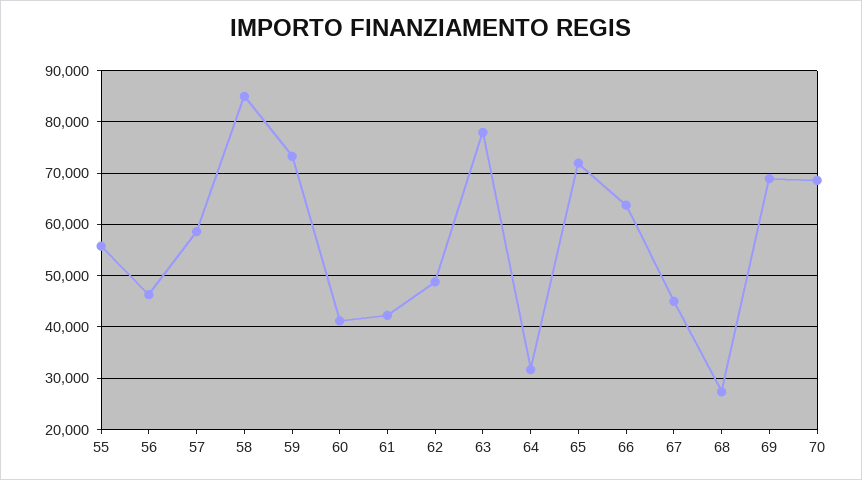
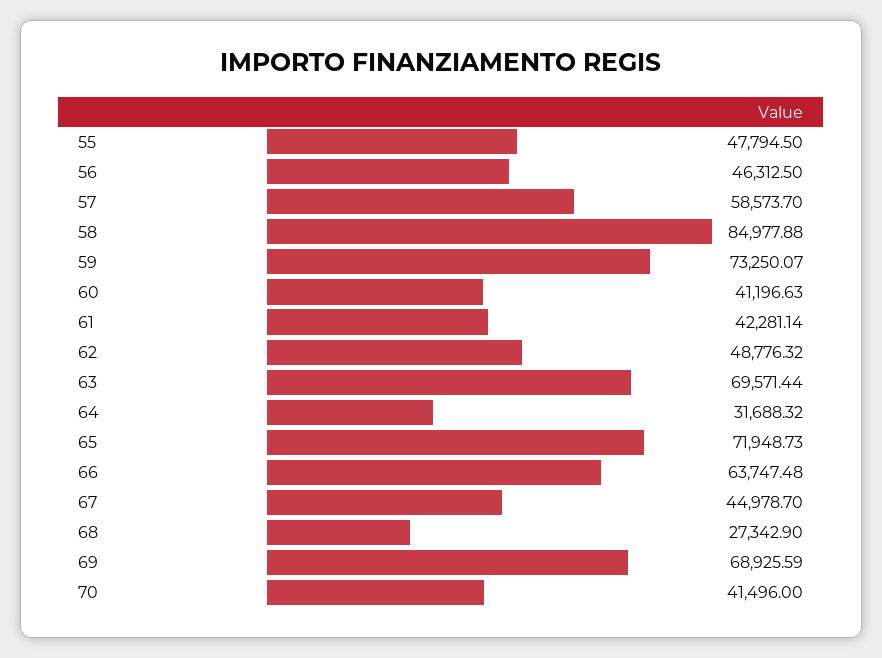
55: 56000 -> 47794.5
63: 78000 -> 69571.44
70: 68000 -> 41496

